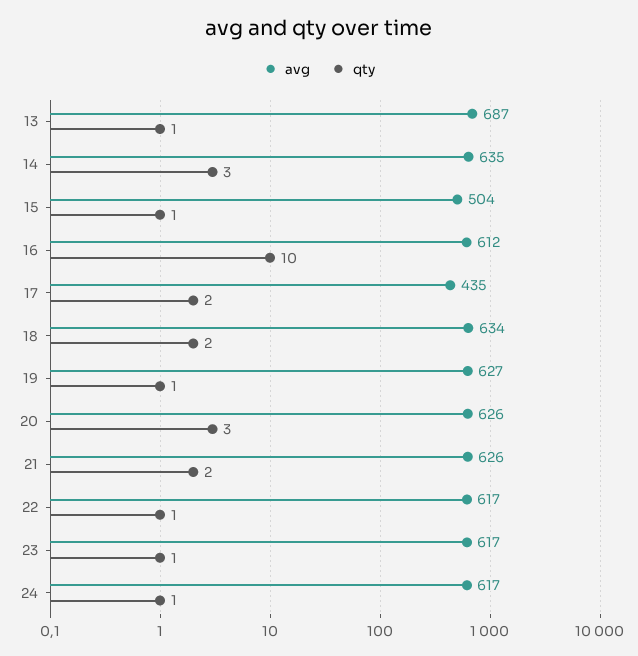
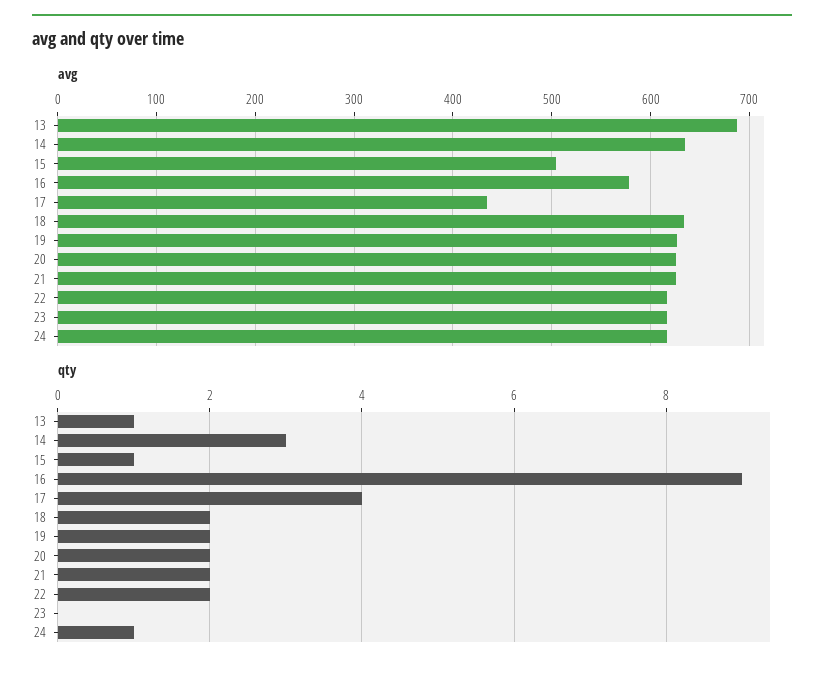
avg, 16: 612 -> 580
qty, 16: 10 -> 9
qty, 17: 2 -> 4
qty, 19: 1 -> 2
qty, 20: 3 -> 2
qty, 22: 1 -> 2
qty, 23: 1 -> 0

